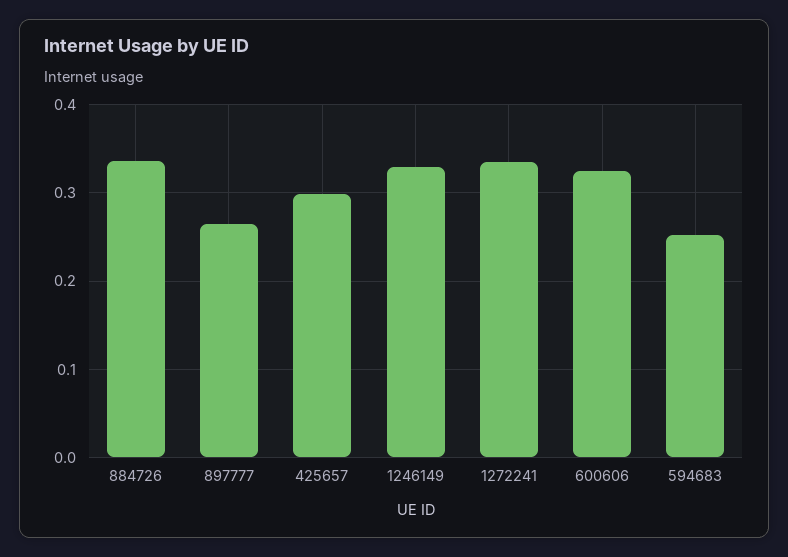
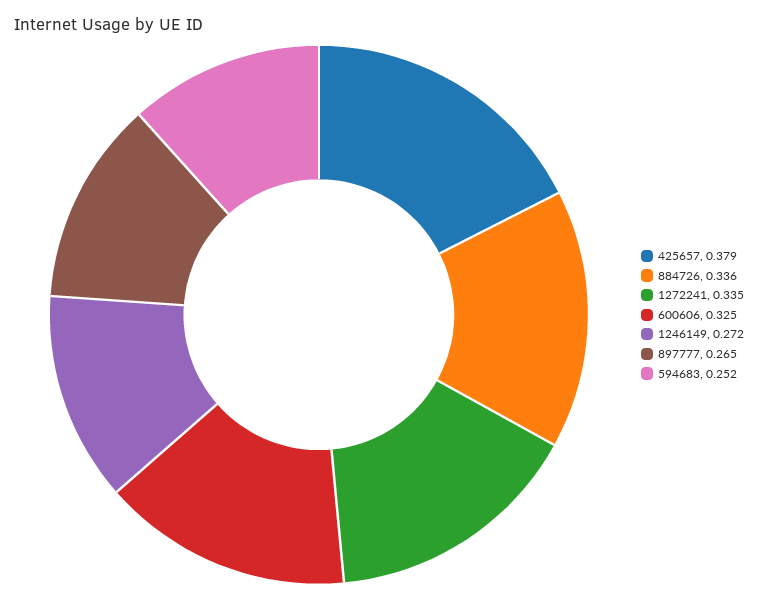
425657: 0.3 -> 0.379
1246149: 0.33 -> 0.272

